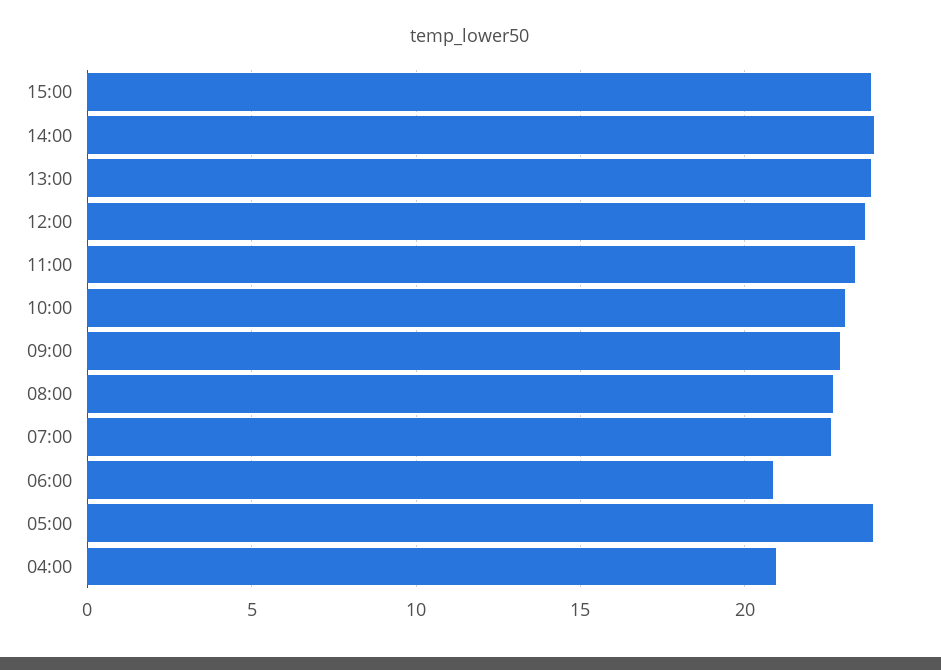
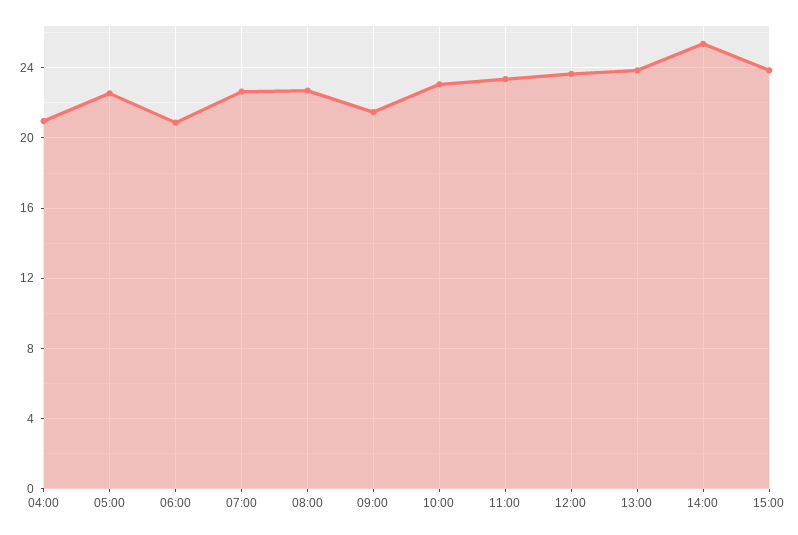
14:00: 24 -> 25.5
09:00: 23 -> 21.5
05:00: 24 -> 22.5

